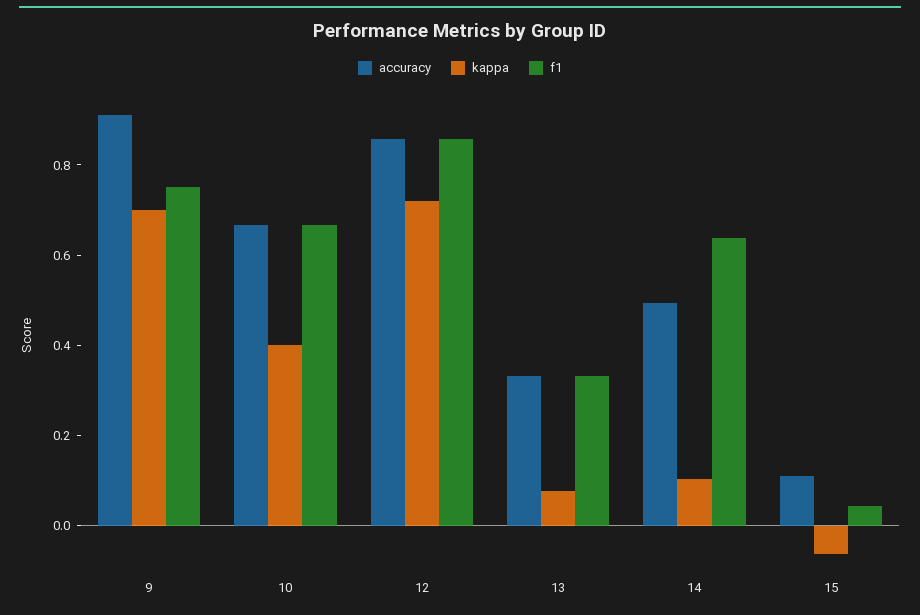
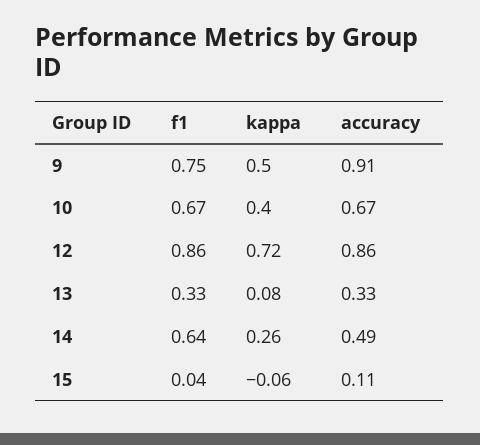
kappa, 9: 0.7 -> 0.5
kappa, 14: 0.1 -> 0.26

